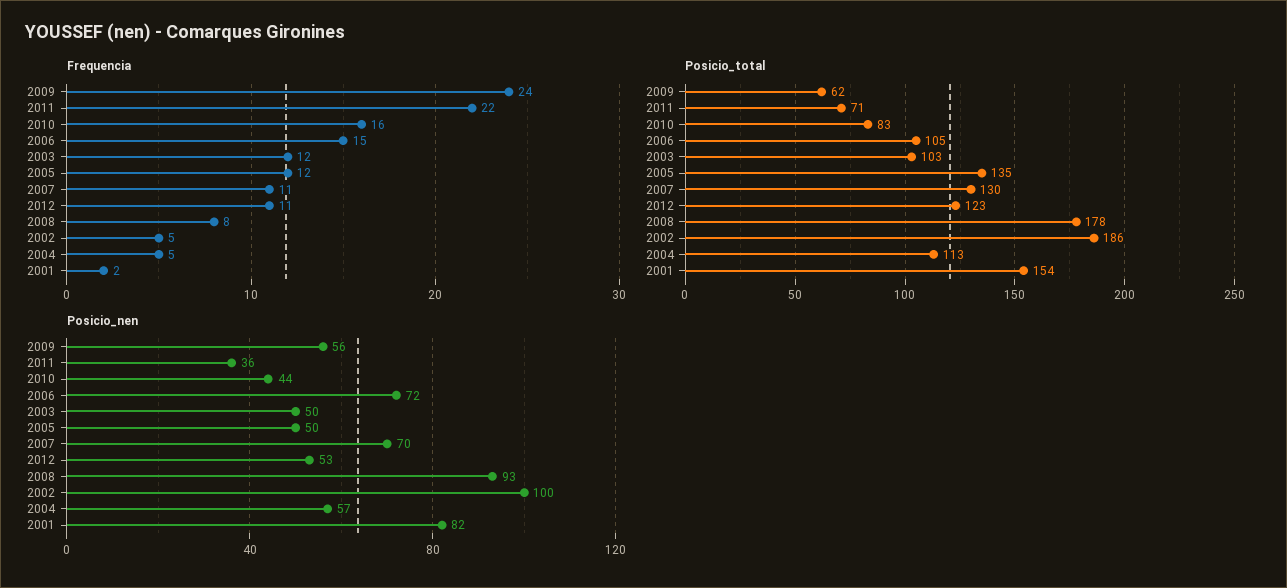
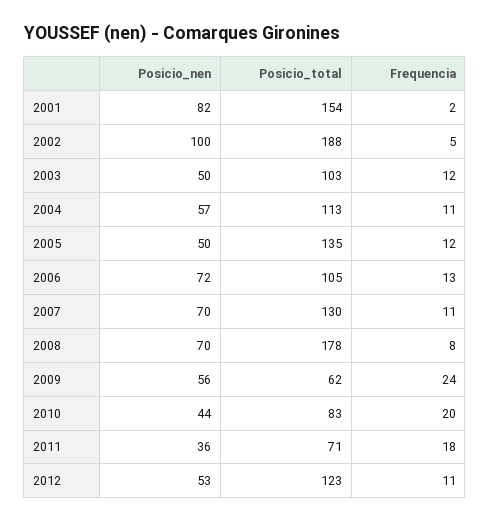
Frequencia, 2011: 22 -> 18
Frequencia, 2010: 16 -> 20
Frequencia, 2006: 15 -> 13
Frequencia, 2004: 5 -> 11
Posicio_total, 2002: 186 -> 188
Posicio_nen, 2008: 93 -> 70

